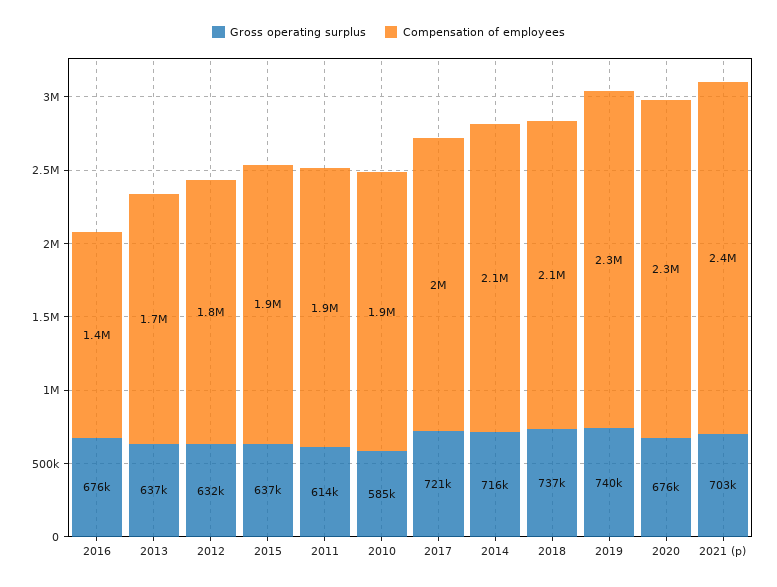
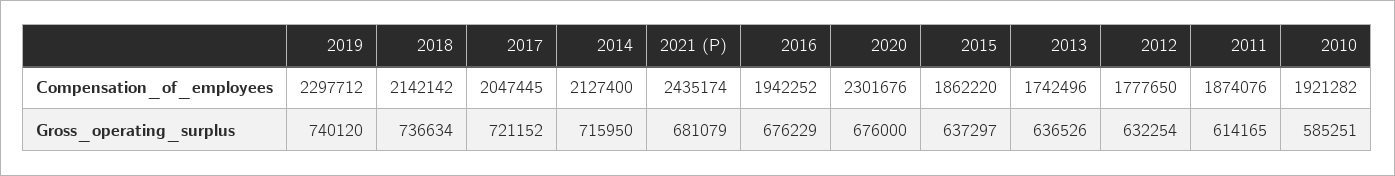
Compensation of employees, 2016: 1400000 -> 1942252
Gross operating surplus, 2021 (p): 703000 -> 681079

